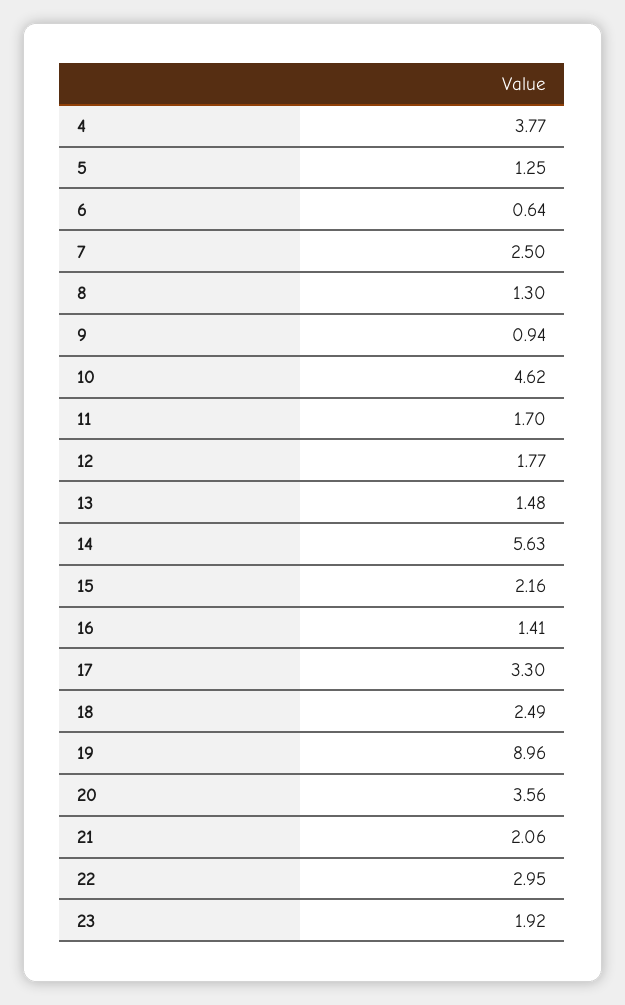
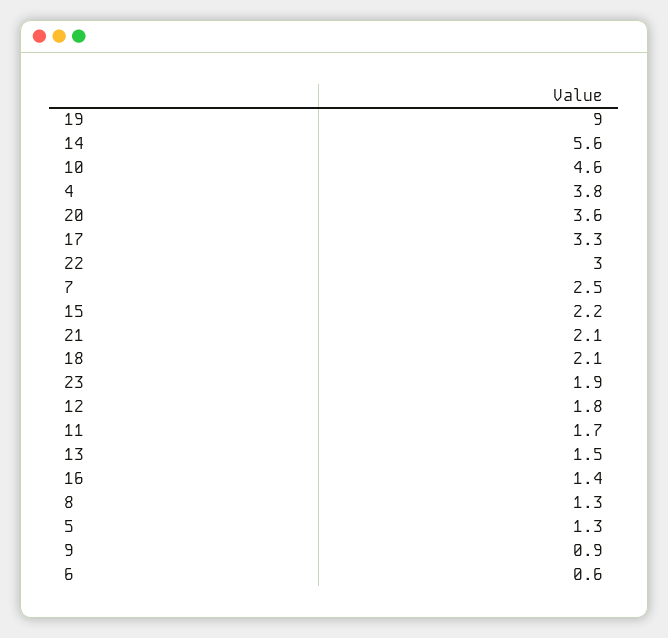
18: 2.49 -> 2.1

